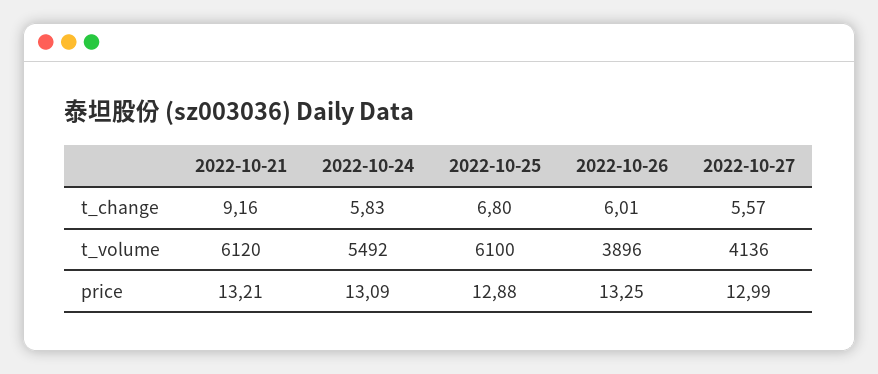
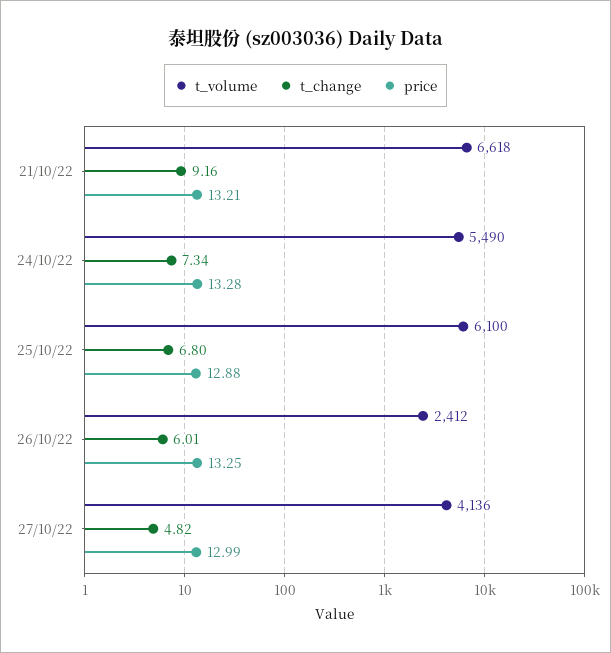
t_change, 2022-10-24: 5.83 -> 7.34
t_change, 2022-10-27: 5.57 -> 4.82
t_volume, 2022-10-21: 6120 -> 6618
t_volume, 2022-10-24: 5492 -> 5490
t_volume, 2022-10-26: 3896 -> 2412
price, 2022-10-24: 13.09 -> 13.28

